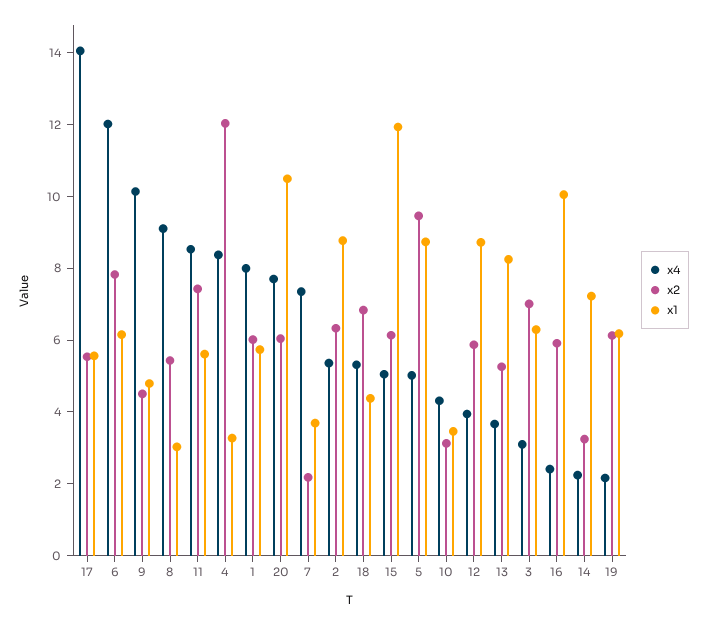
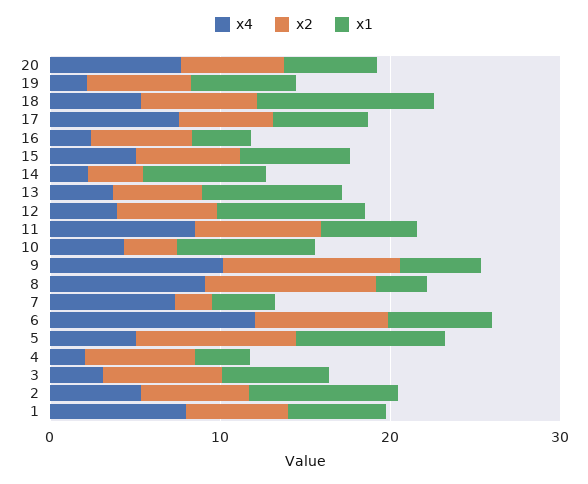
x4, 17: 14 -> 8
x2, 9: 4.5 -> 10
x2, 8: 5.5 -> 10
x4, 4: 8.5 -> 2
x2, 4: 12 -> 6
x1, 20: 10.5 -> 6
x1, 18: 4.5 -> 10
x1, 15: 12 -> 6
x1, 10: 3.5 -> 8
x1, 16: 10 -> 4

